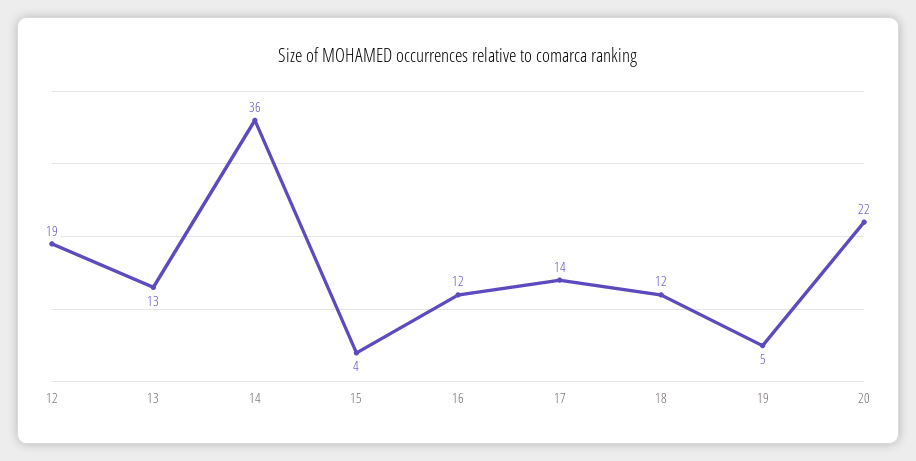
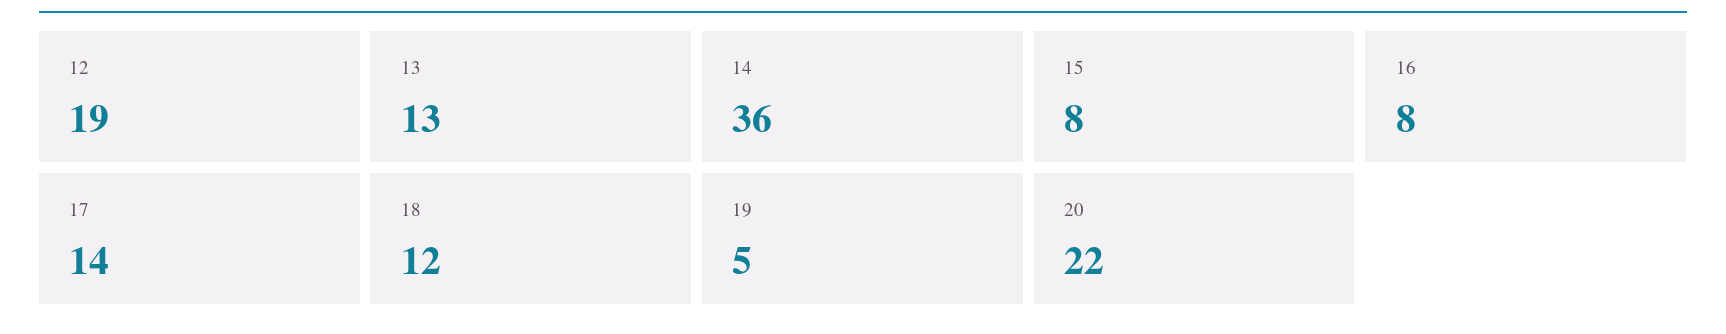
15: 4 -> 8
16: 12 -> 8

